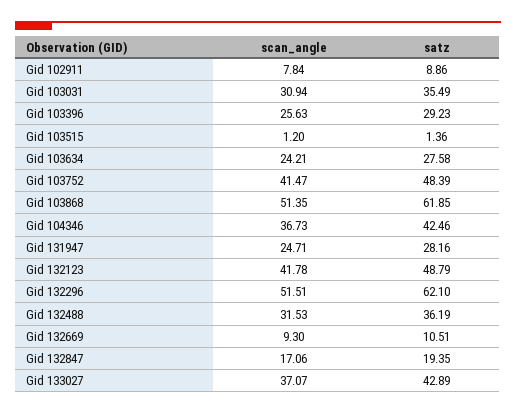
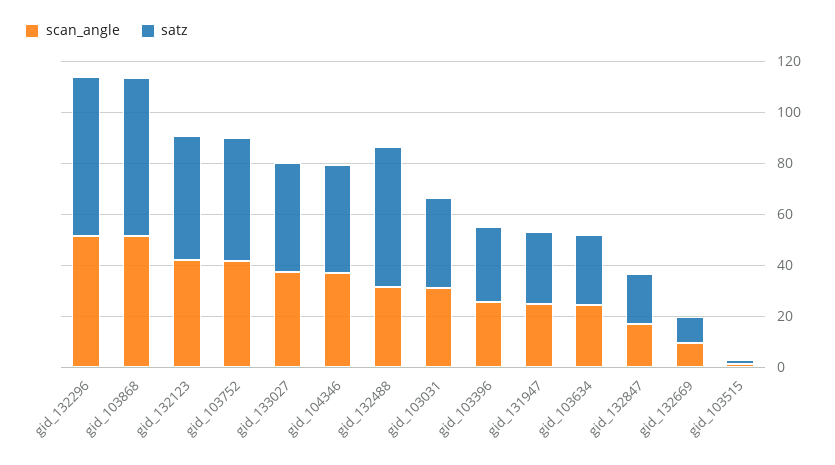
scan_angle, Gid 102911: 7.84 -> none
satz, Gid 102911: 8.86 -> none
satz, Gid 132488: 36.19 -> 55

